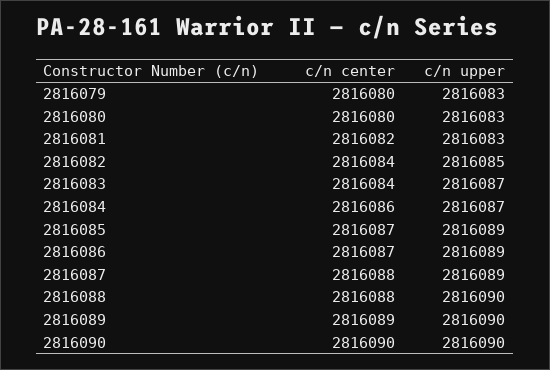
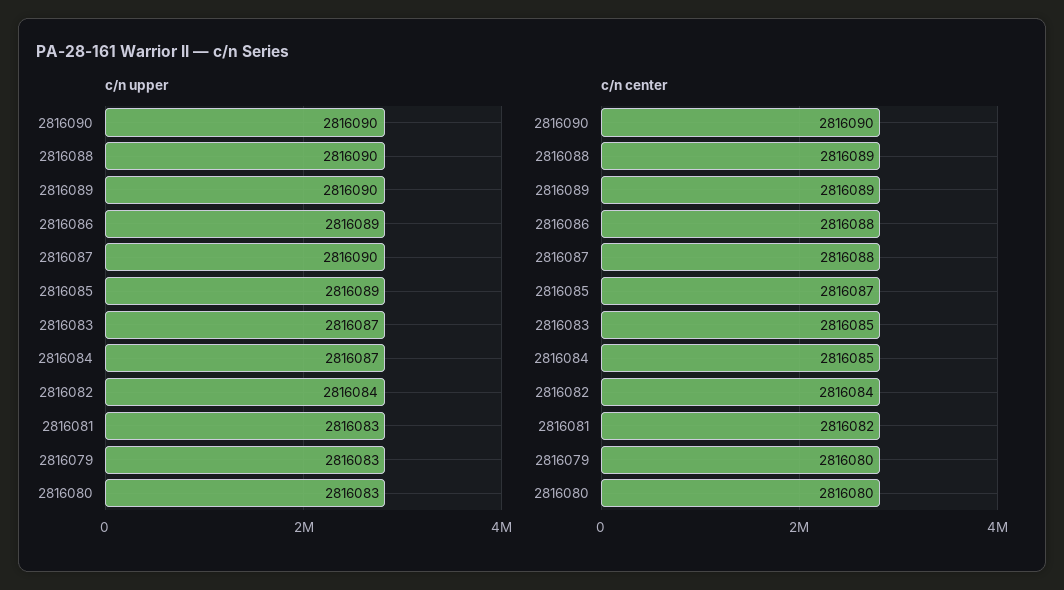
c/n upper, 2816082: 2816085 -> 2816084
c/n center, 2816083: 2816084 -> 2816085
c/n center, 2816084: 2816086 -> 2816085
c/n center, 2816086: 2816087 -> 2816088
c/n upper, 2816087: 2816089 -> 2816090
c/n center, 2816088: 2816088 -> 2816089

